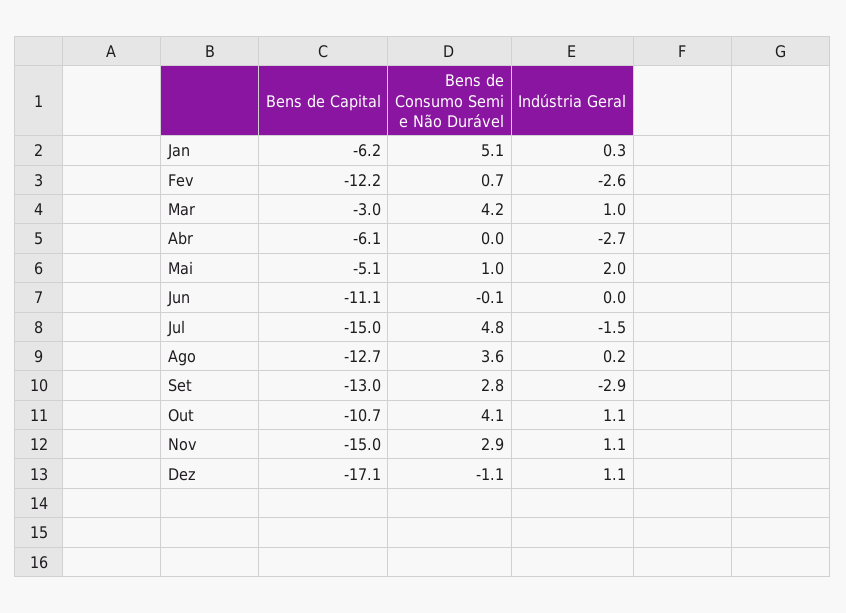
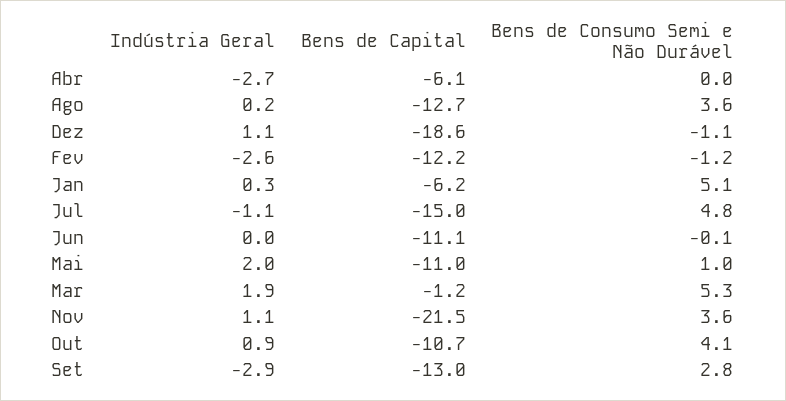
Bens de Consumo Semi e Não Durável, Fev: 0.7 -> -1.2
Bens de Capital, Mar: -3 -> -1.2
Bens de Consumo Semi e Não Durável, Mar: 4.2 -> 5.3
Indústria Geral, Mar: 1 -> 1.9
Bens de Capital, Mai: -5.1 -> -11
Indústria Geral, Jul: -1.5 -> -1.1
Indústria Geral, Out: 1.1 -> 0.9
Bens de Capital, Nov: -15 -> -21.5
Bens de Consumo Semi e Não Durável, Nov: 2.9 -> 3.6
Bens de Capital, Dez: -17.1 -> -18.6

